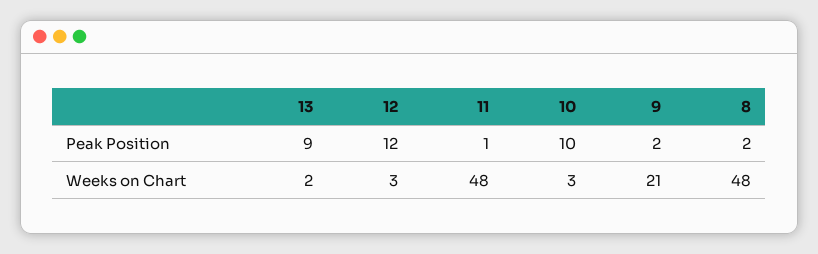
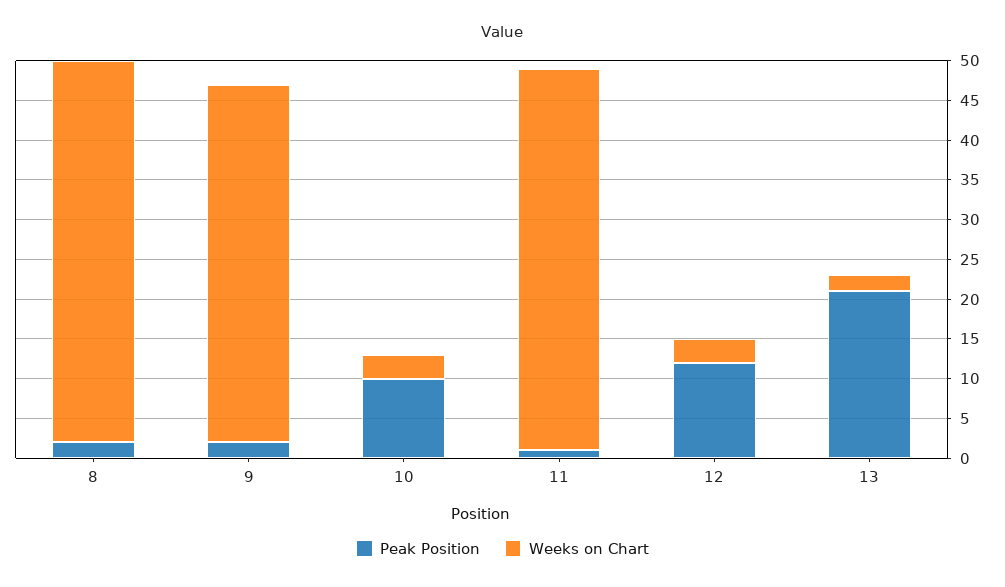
Peak Position, 13: 9 -> 20
Weeks on Chart, 9: 21 -> 45

